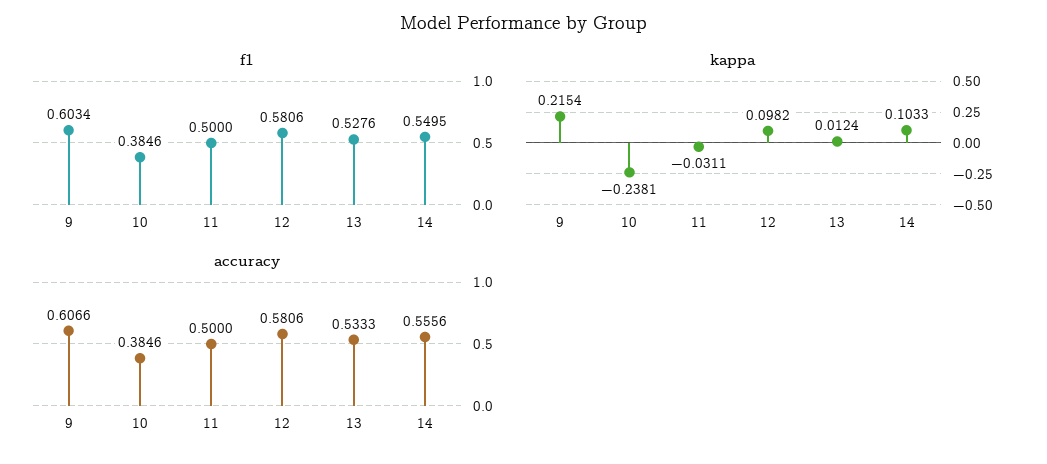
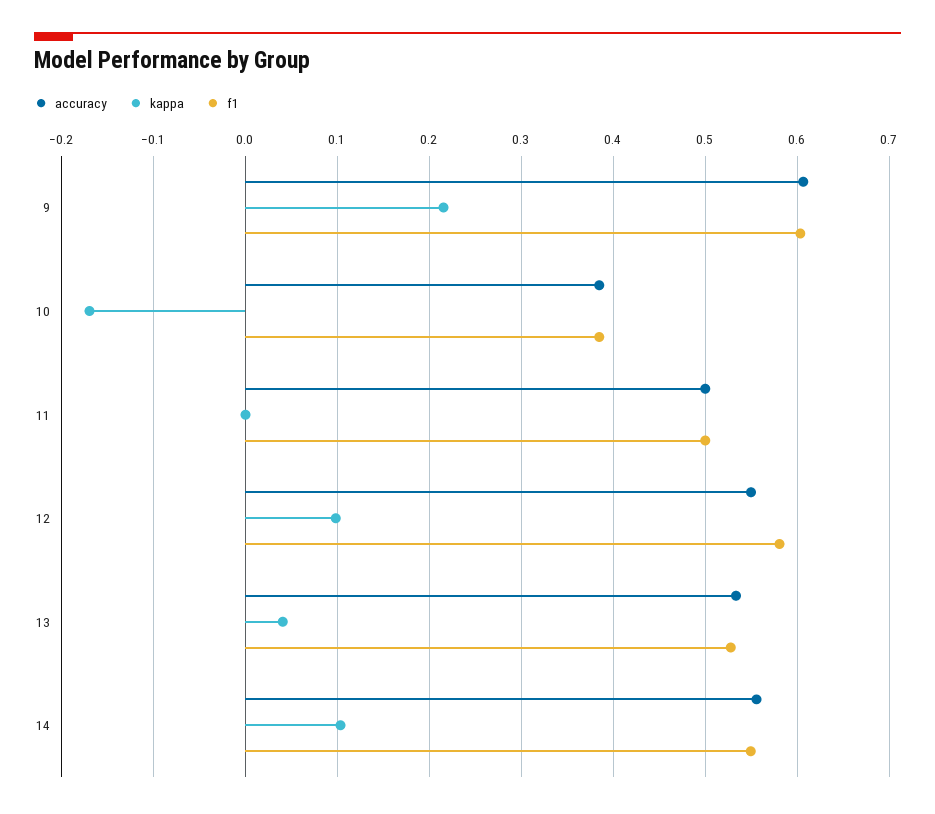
kappa, 10: -0.2381 -> -0.17
kappa, 11: -0.0311 -> 0
kappa, 13: 0.0124 -> 0.04
accuracy, 12: 0.5806 -> 0.55

